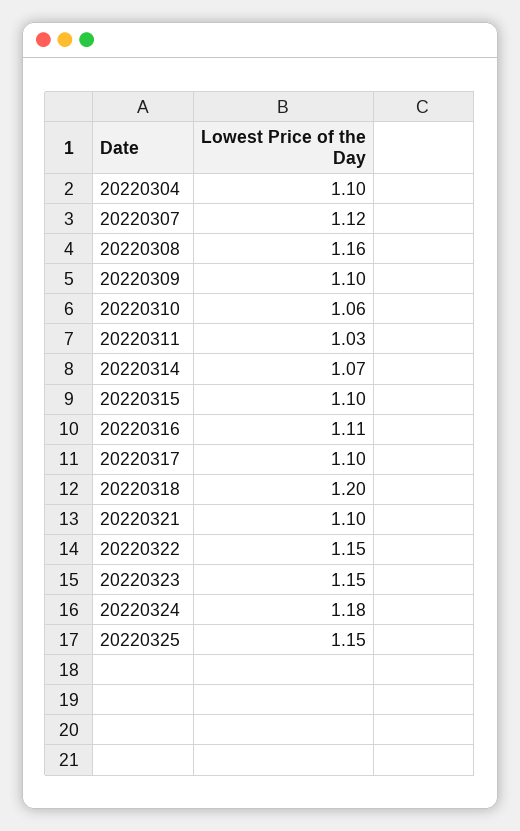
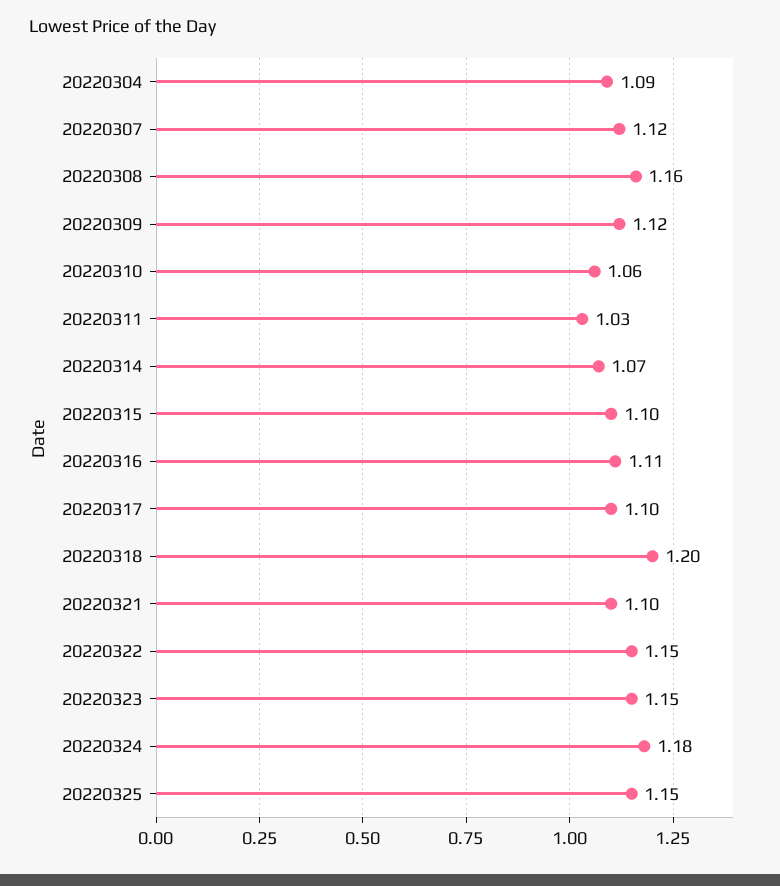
20220304: 1.1 -> 1.09
20220309: 1.1 -> 1.12

